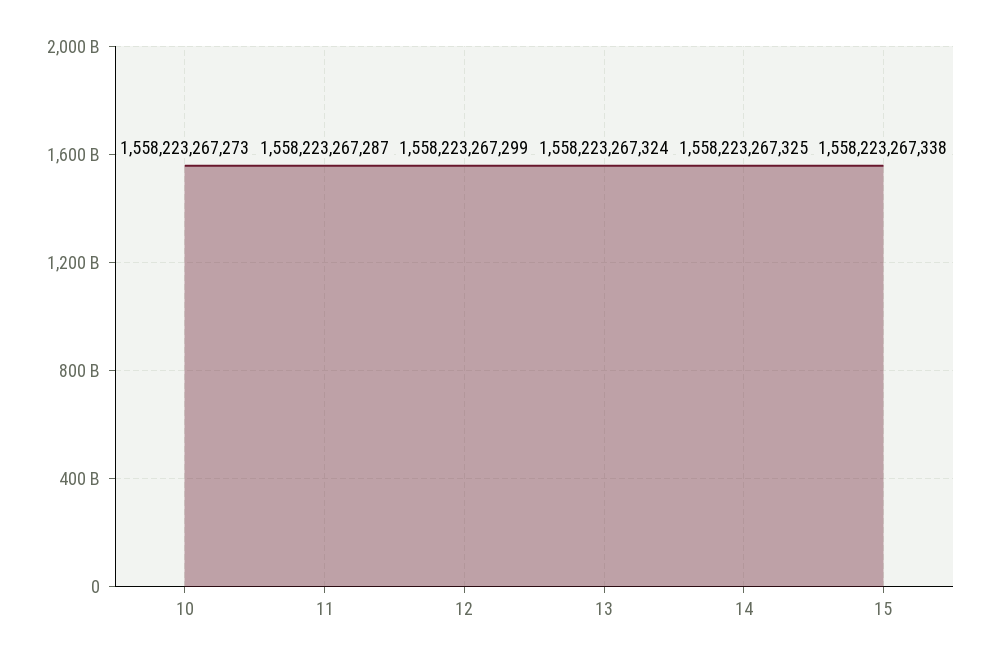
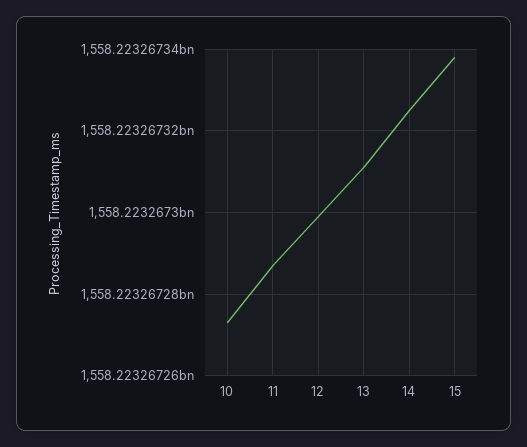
13: 1558223267324 -> 1558223267310

